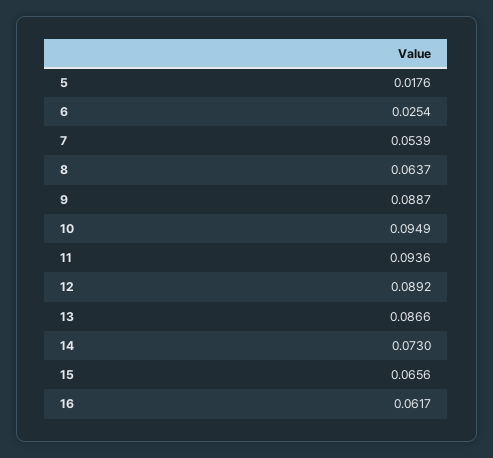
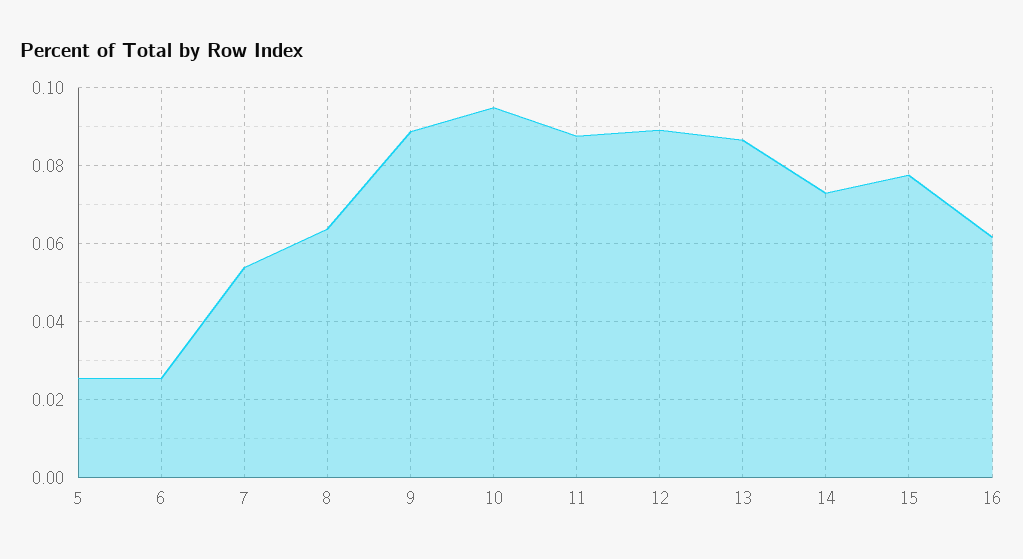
5: 0.0176 -> 0.026
11: 0.0936 -> 0.088
15: 0.0656 -> 0.078

